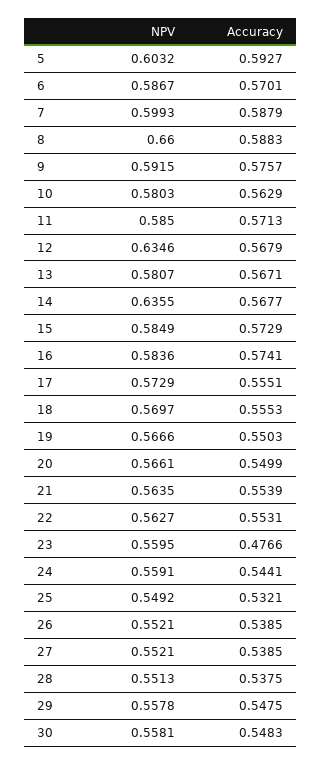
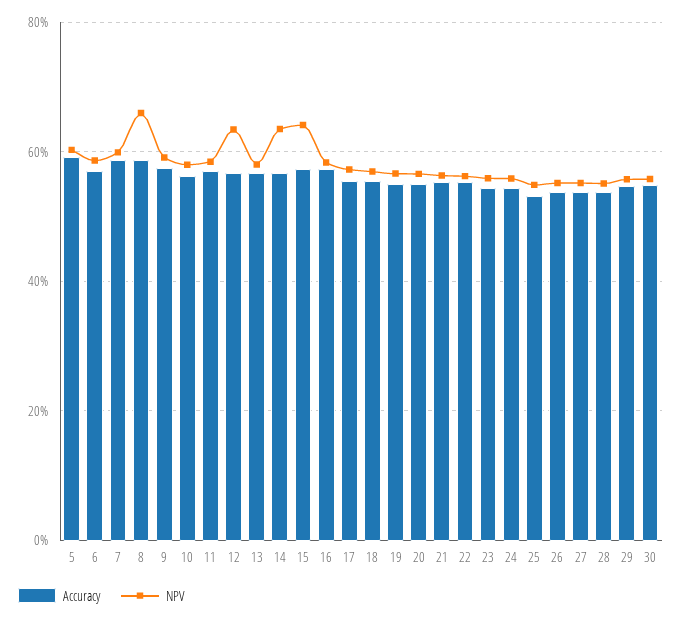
NPV, 15: 0.5849 -> 0.64
Accuracy, 23: 0.4766 -> 0.54

